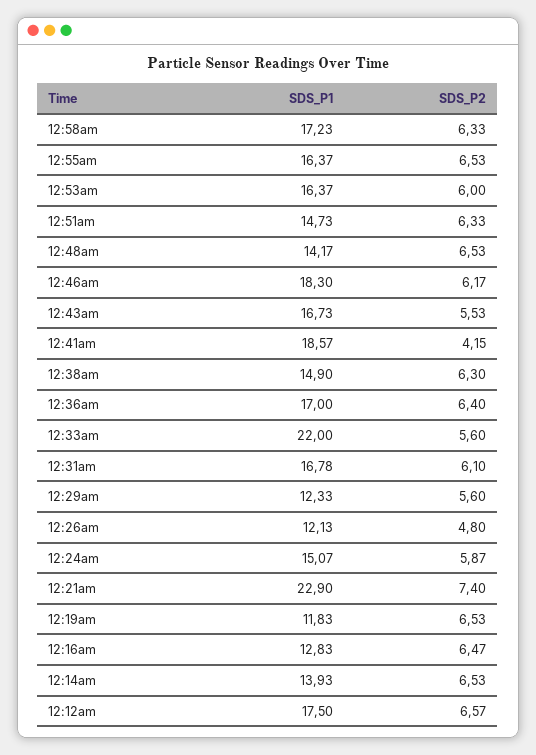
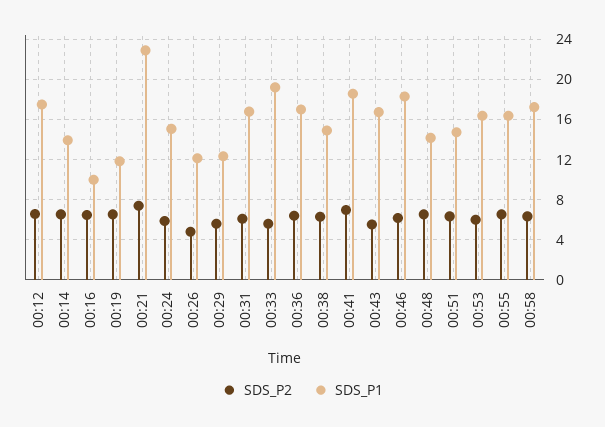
SDS_P2, 12:41am: 4.15 -> 7
SDS_P1, 12:33am: 22 -> 19
SDS_P1, 12:16am: 12.83 -> 10

